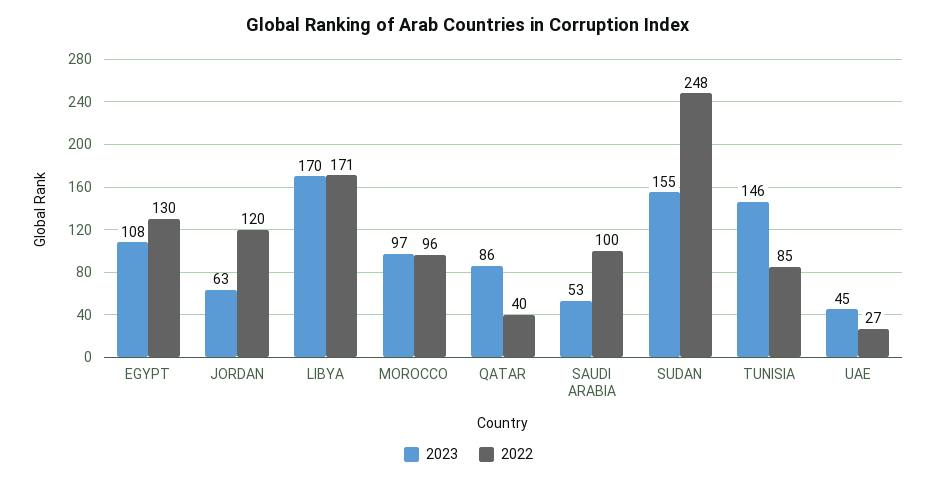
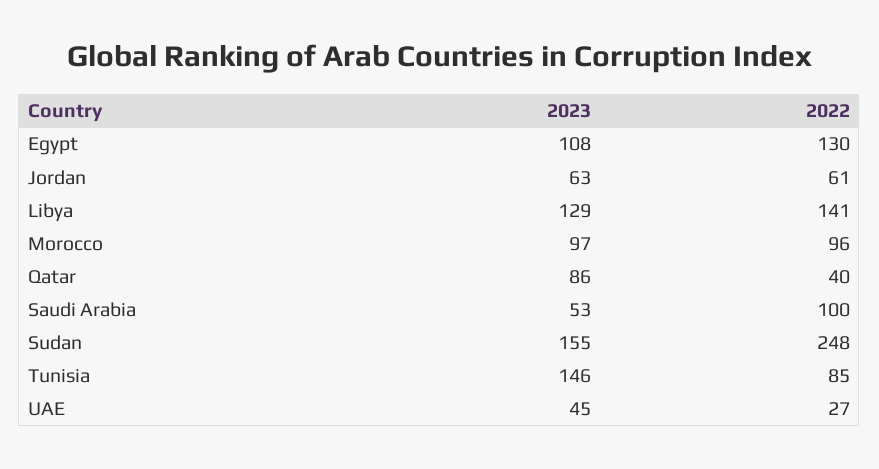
2022, JORDAN: 120 -> 61
2023, LIBYA: 170 -> 129
2022, LIBYA: 171 -> 141

